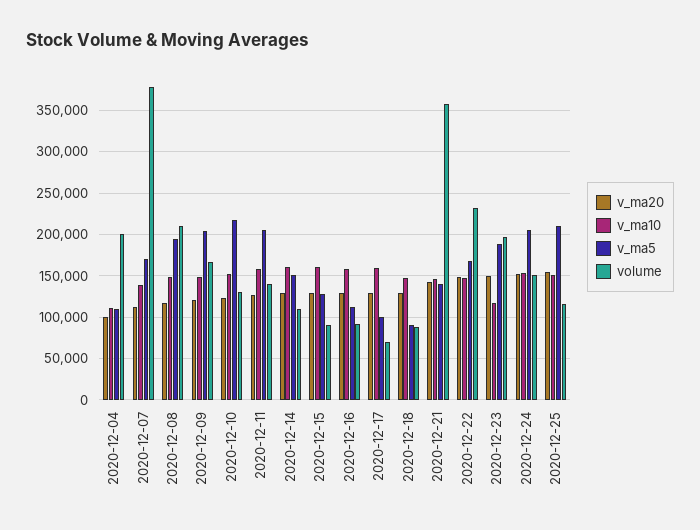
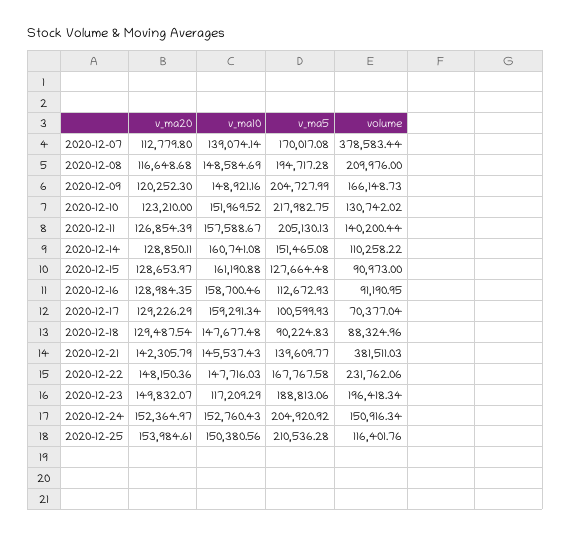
v_ma20, 2020-12-04: 100000 -> none
v_ma10, 2020-12-04: 110000 -> none
v_ma5, 2020-12-04: 110000 -> none
volume, 2020-12-04: 200000 -> none
volume, 2020-12-21: 360000 -> 381511.03

